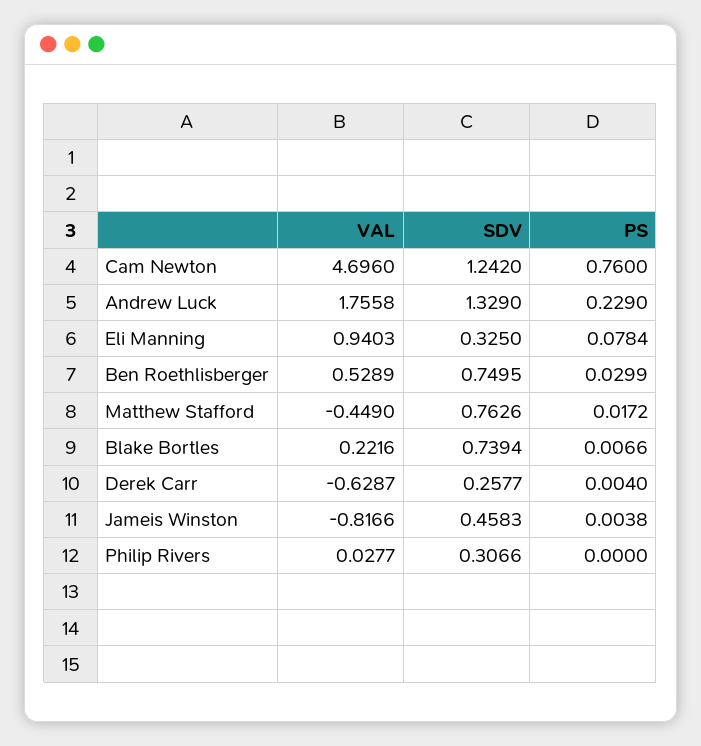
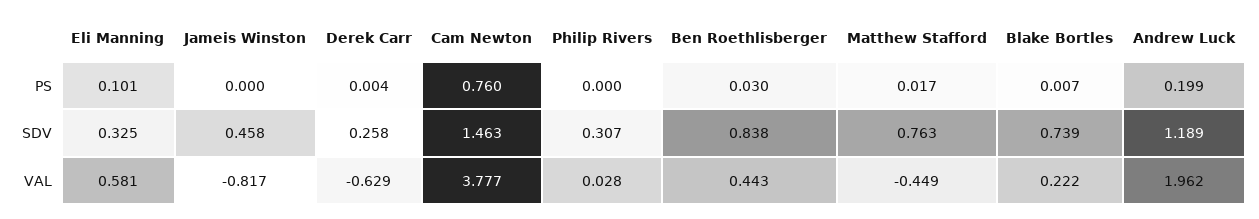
VAL, Cam Newton: 4.696 -> 3.777
SDV, Cam Newton: 1.242 -> 1.463
VAL, Andrew Luck: 1.7558 -> 1.962
SDV, Andrew Luck: 1.329 -> 1.189
PS, Andrew Luck: 0.229 -> 0.199
VAL, Eli Manning: 0.9403 -> 0.581
PS, Eli Manning: 0.0784 -> 0.101
VAL, Ben Roethlisberger: 0.5289 -> 0.443
SDV, Ben Roethlisberger: 0.7495 -> 0.838
PS, Jameis Winston: 0.0038 -> 0

